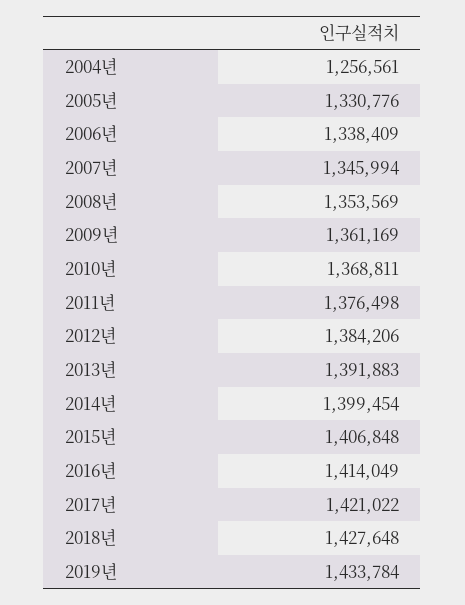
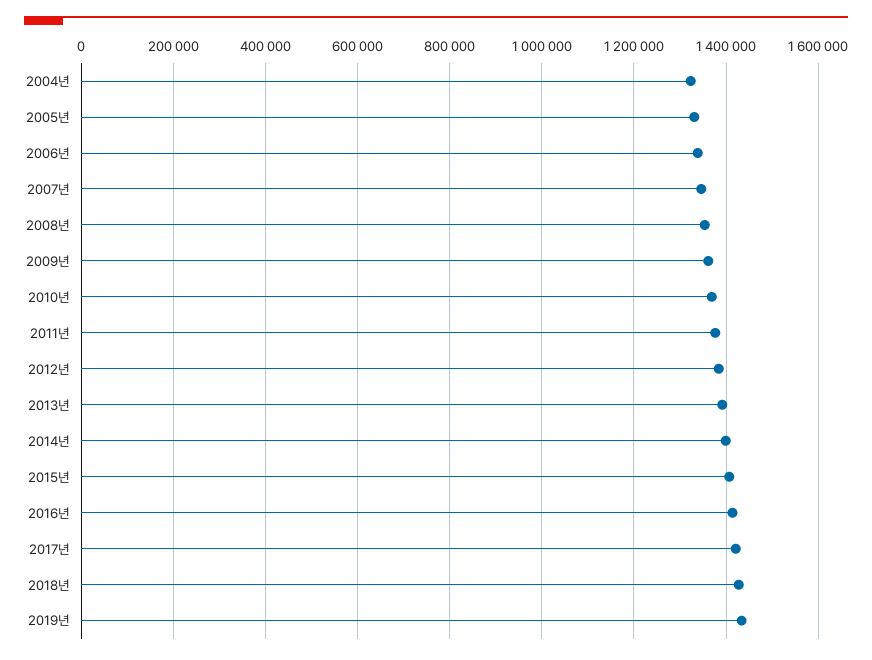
2004년: 1256561 -> 1320000

